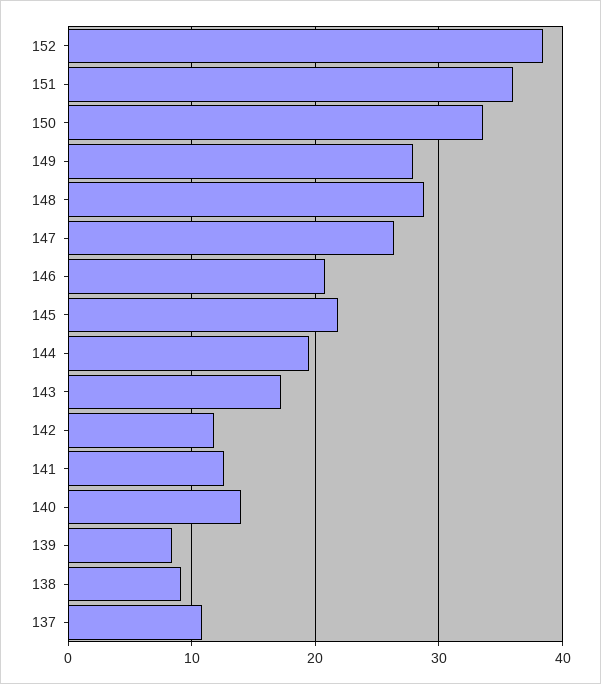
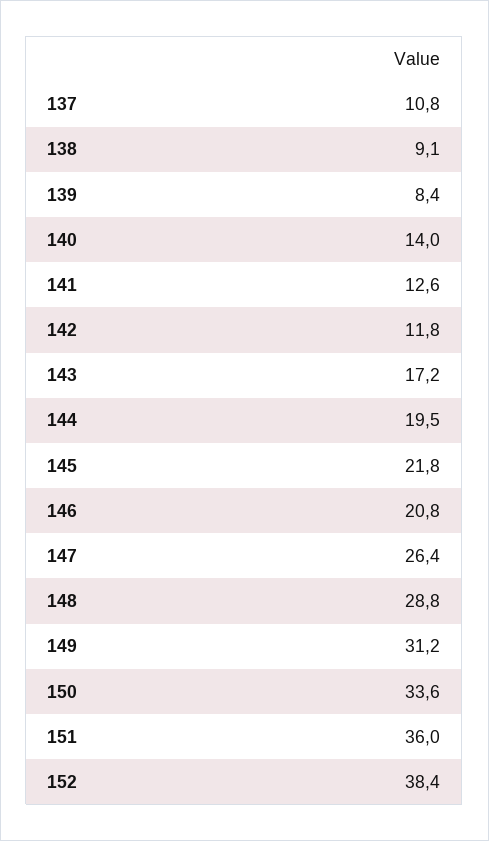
149: 28 -> 31.2

